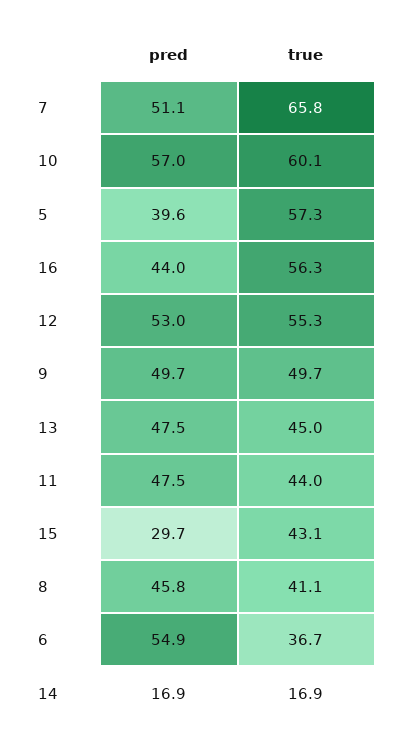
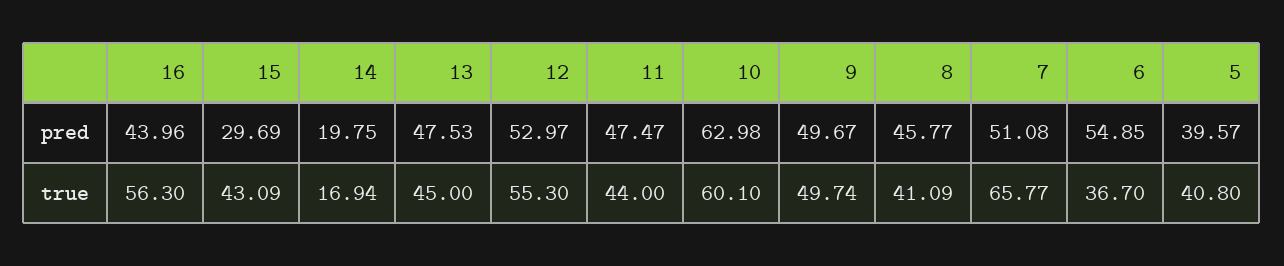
pred, 10: 57 -> 62.98
true, 5: 57.3 -> 40.8
pred, 14: 16.9 -> 19.75

